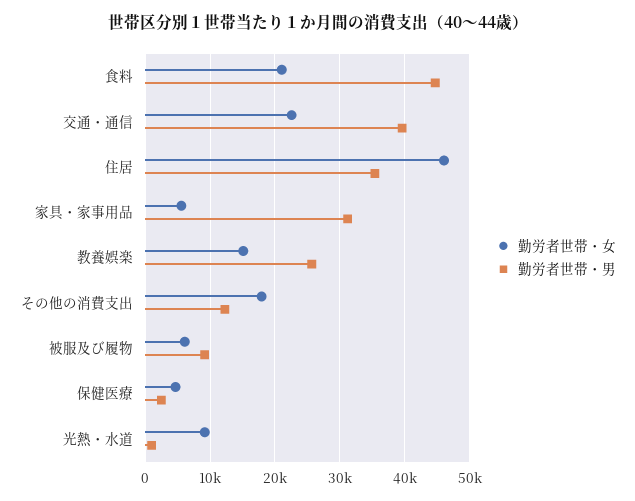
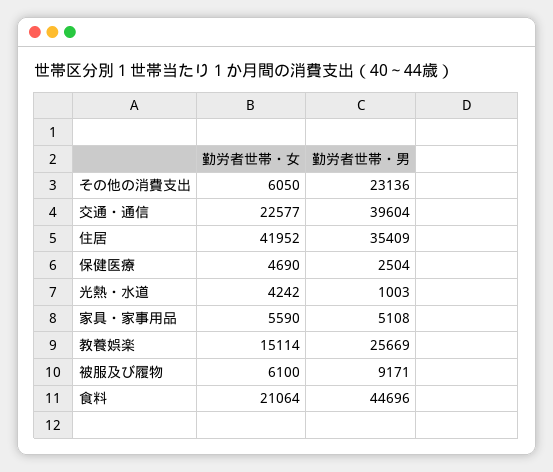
勤労者世帯・女, 住居: 46000 -> 41952
勤労者世帯・男, 家具・家事用品: 31000 -> 5108
勤労者世帯・女, その他の消費支出: 18000 -> 6050
勤労者世帯・男, その他の消費支出: 12000 -> 23136
勤労者世帯・女, 光熱・水道: 9000 -> 4242

